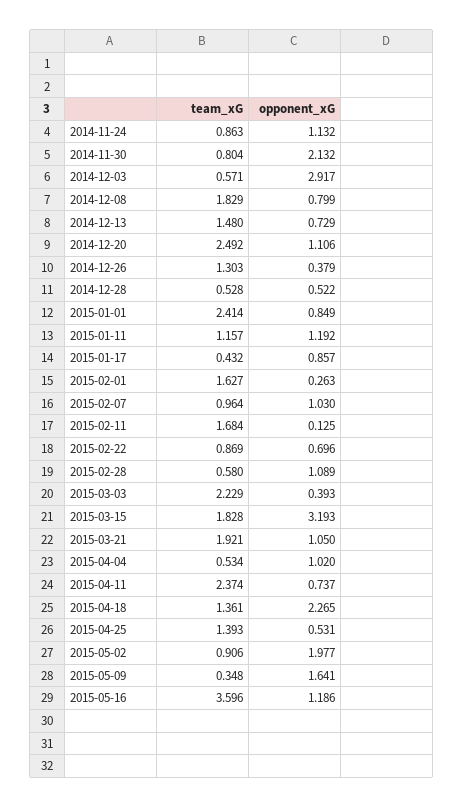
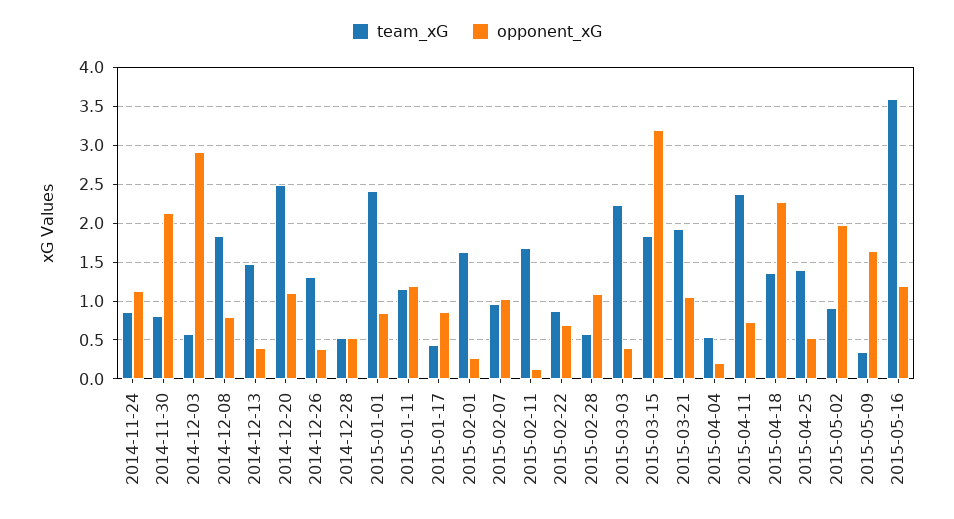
opponent_xG, 2014-12-13: 0.729 -> 0.4
opponent_xG, 2015-04-04: 1.02 -> 0.2

